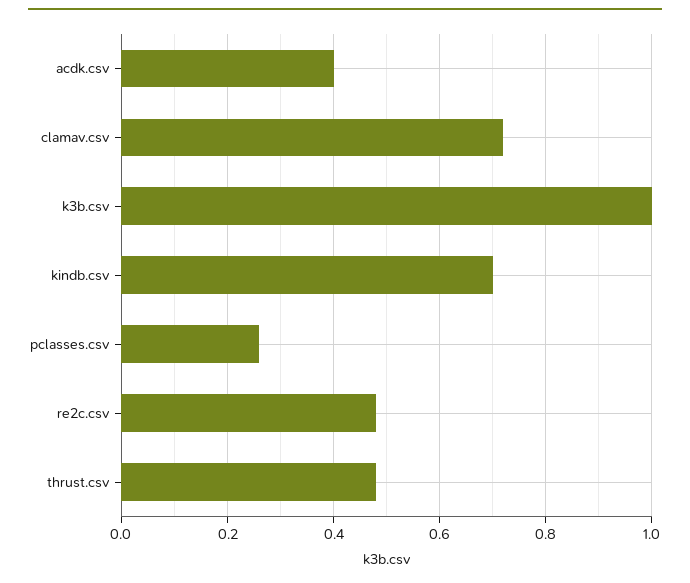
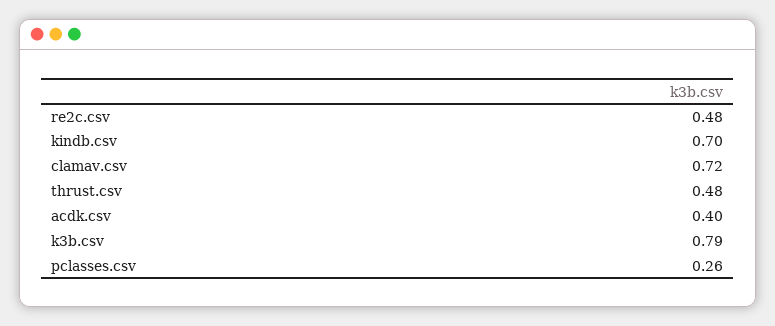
k3b.csv: 1 -> 0.79

